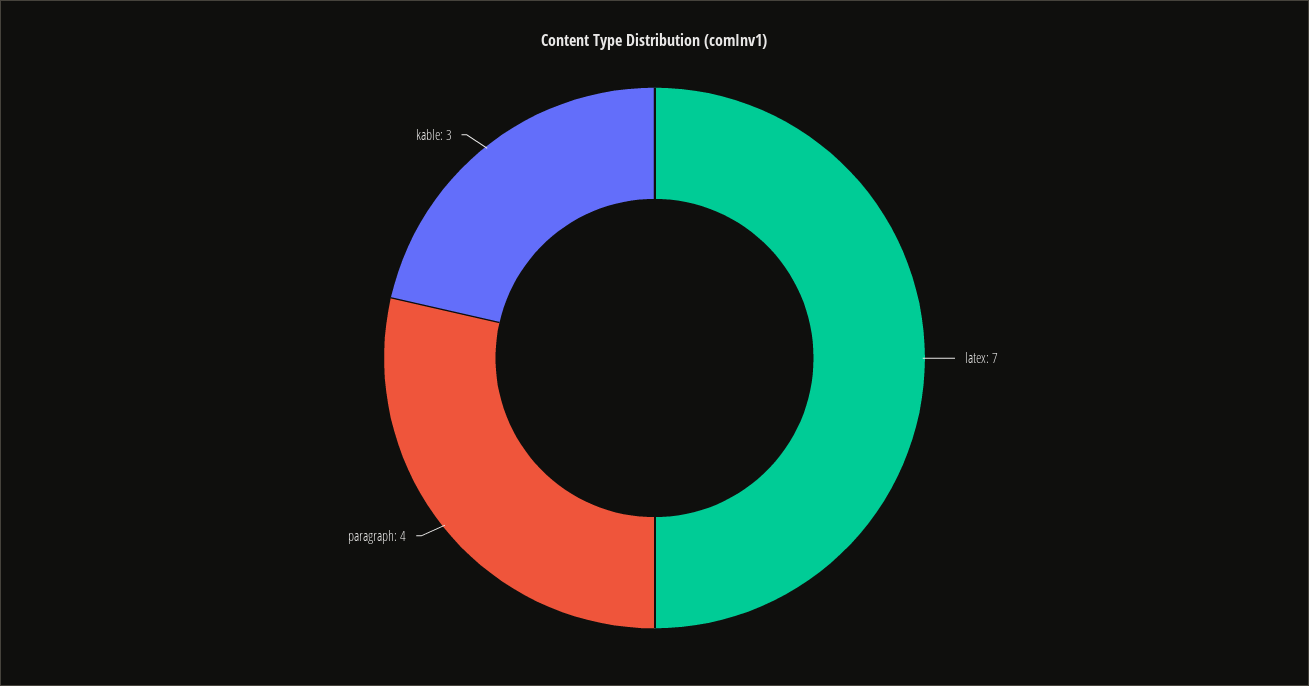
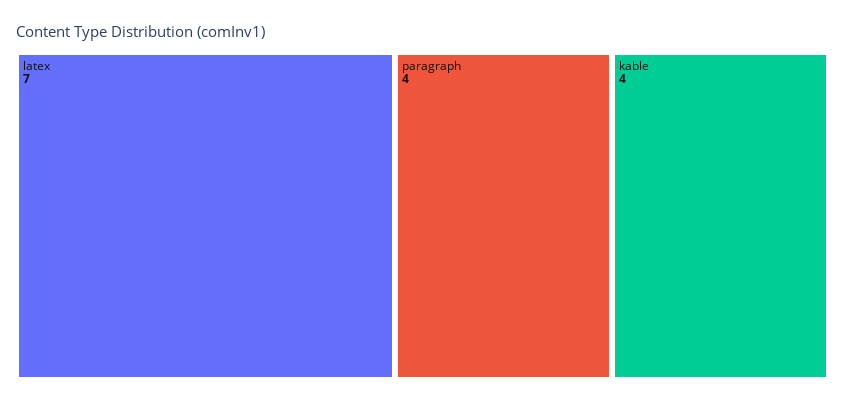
kable: 3 -> 4

